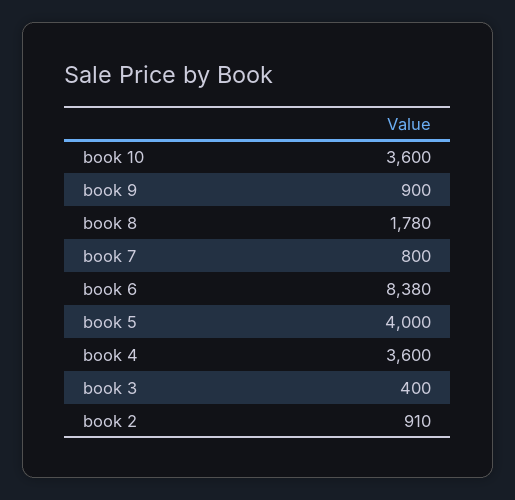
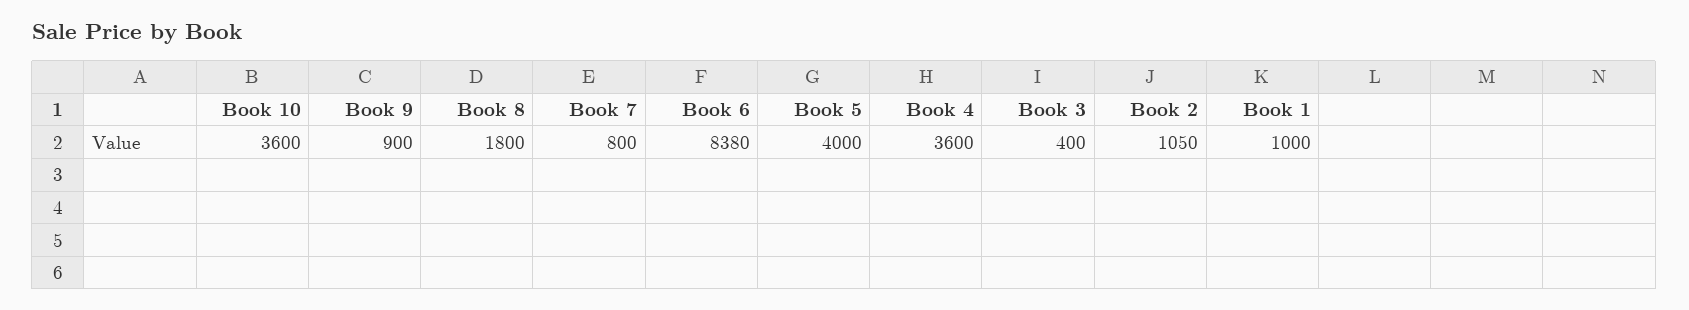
book 8: 1780 -> 1800
book 2: 910 -> 1050
Book 1: none -> 1000

